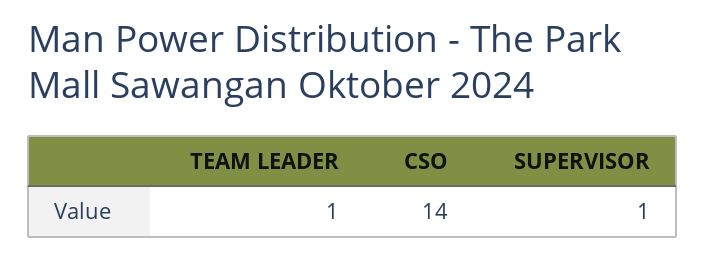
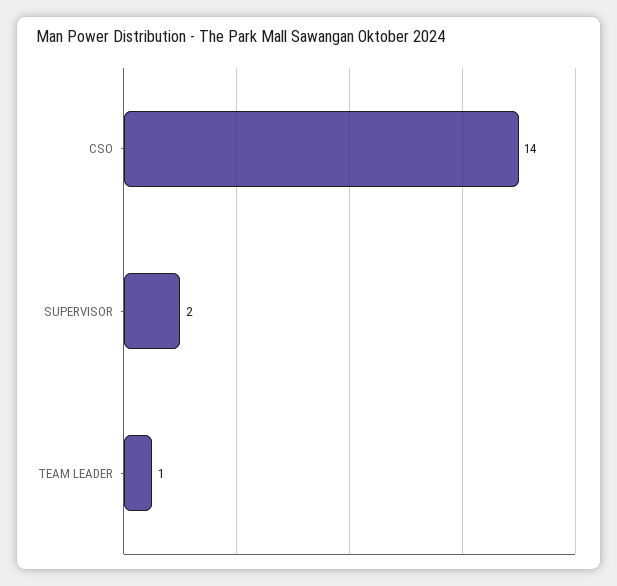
SUPERVISOR: 1 -> 2

